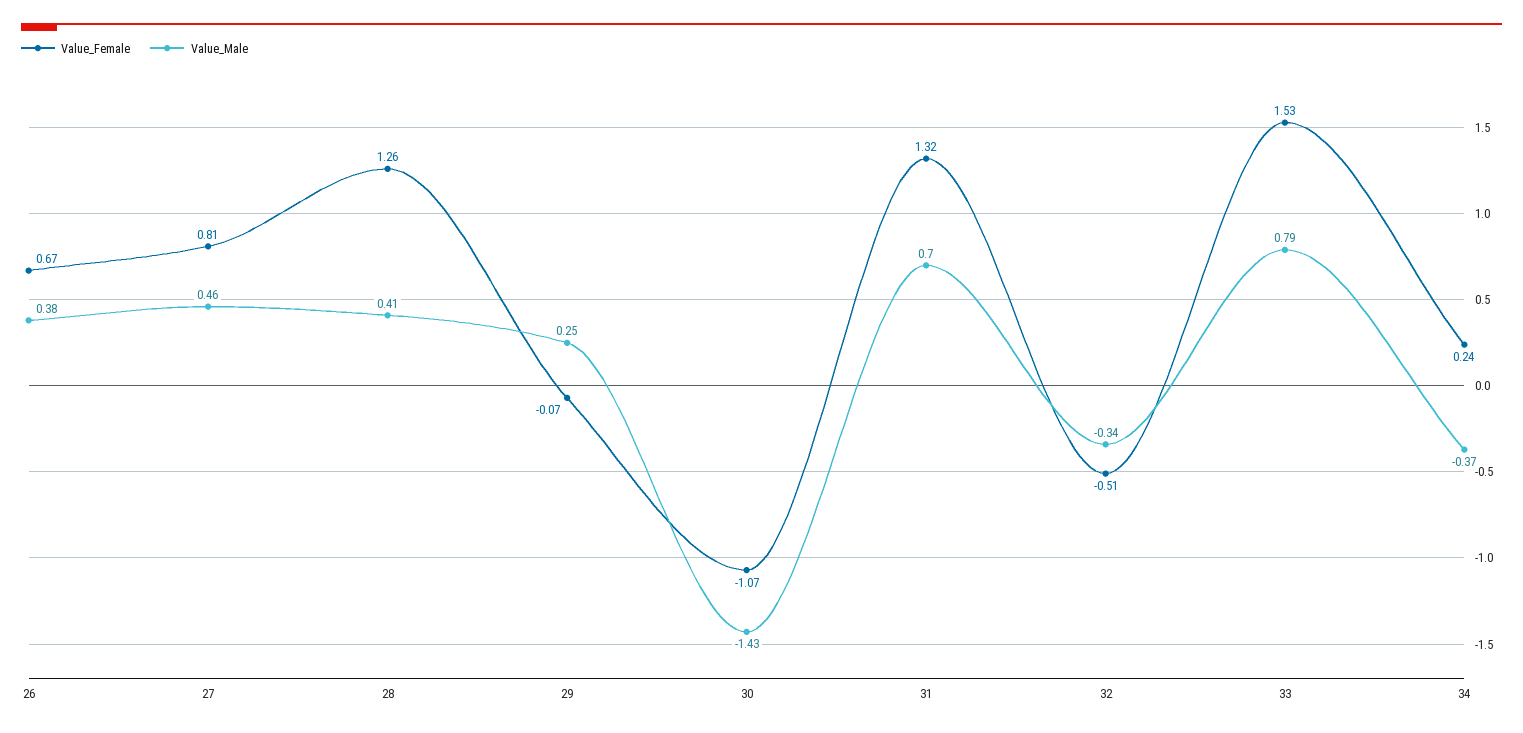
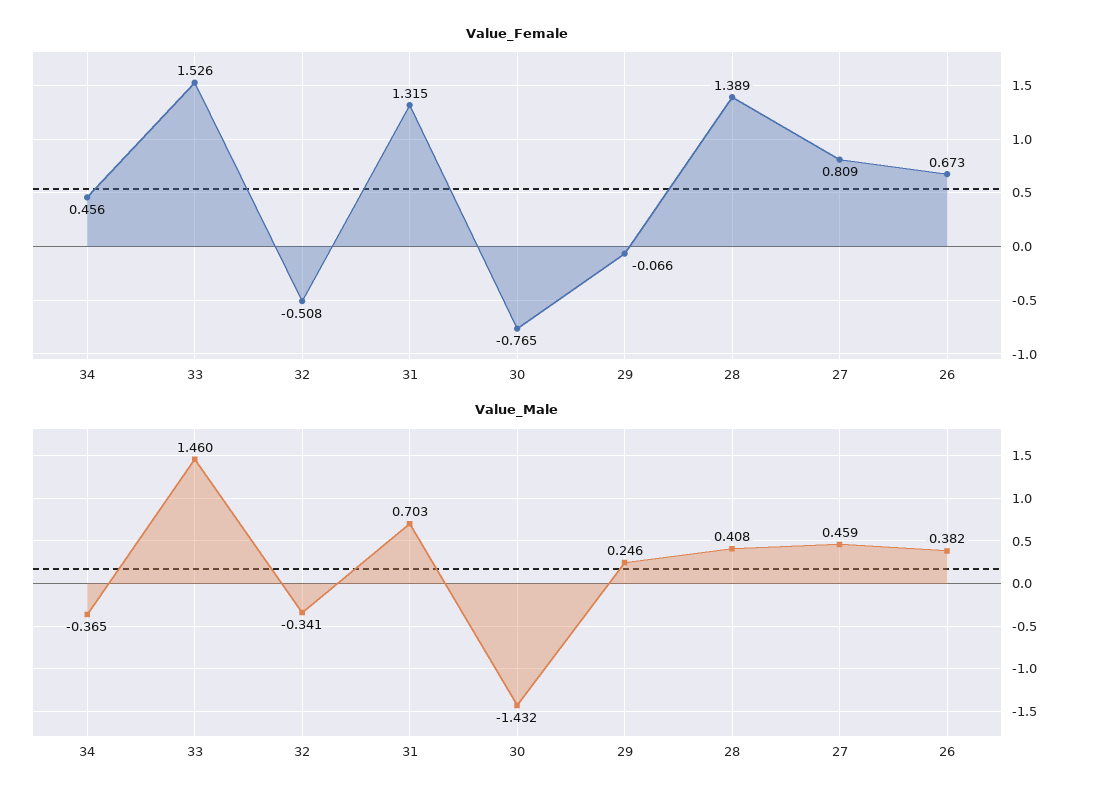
Value_Female, 28: 1.26 -> 1.389
Value_Female, 30: -1.07 -> -0.765
Value_Male, 33: 0.79 -> 1.46
Value_Female, 34: 0.24 -> 0.456

